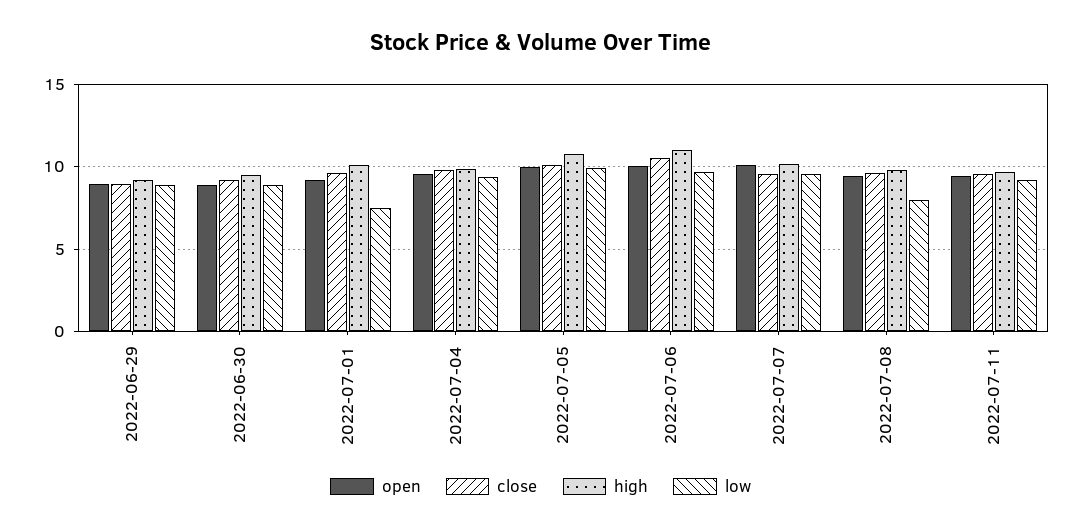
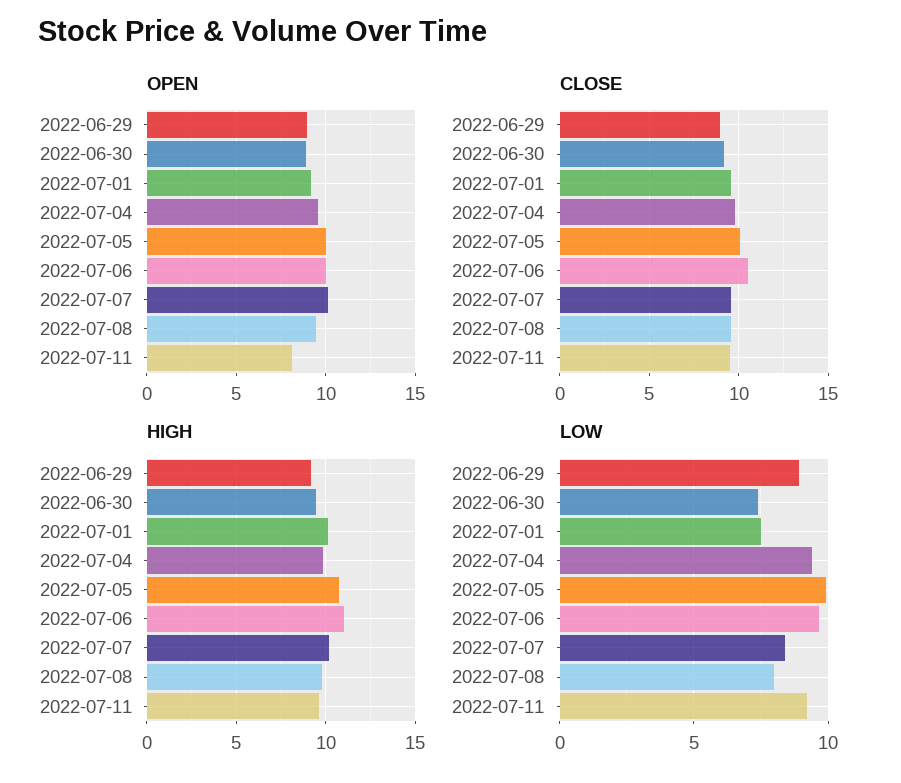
low, 2022-06-30: 9 -> 7.5
low, 2022-07-07: 9.5 -> 8.5
open, 2022-07-11: 9.5 -> 8

